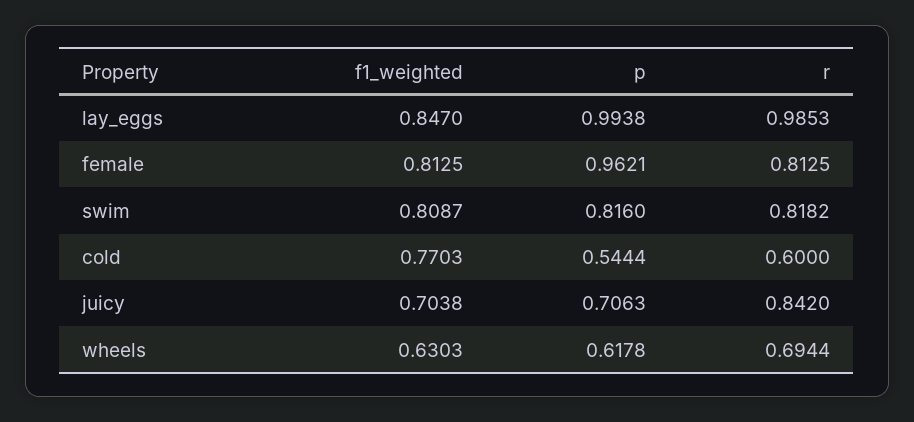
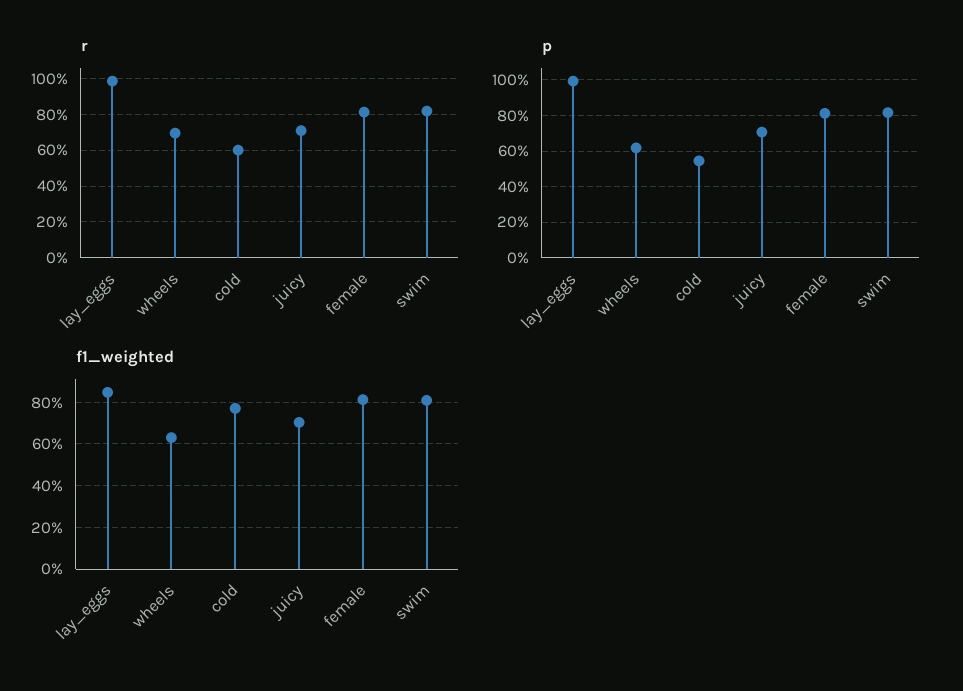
p, female: 0.9621 -> 0.8
r, juicy: 0.842 -> 0.7

